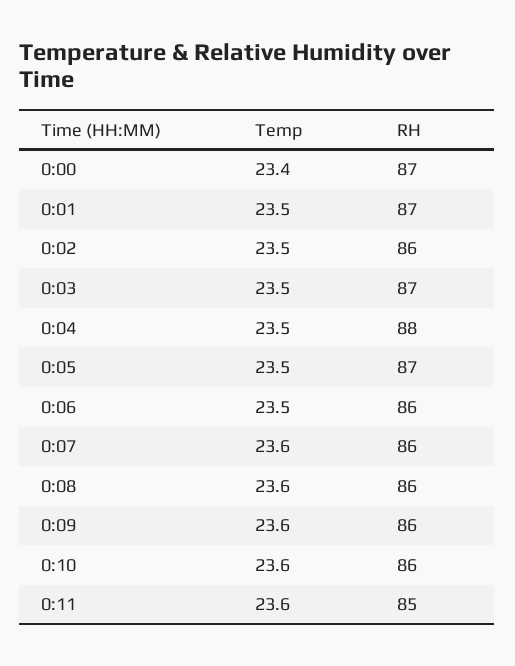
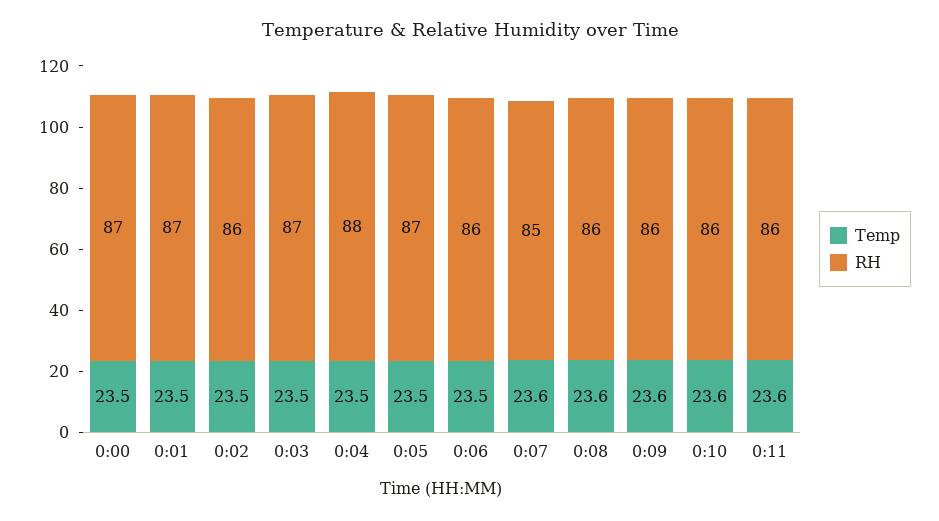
Temp, 0:00: 23.4 -> 23.5
RH, 0:07: 86 -> 85
RH, 0:11: 85 -> 86

